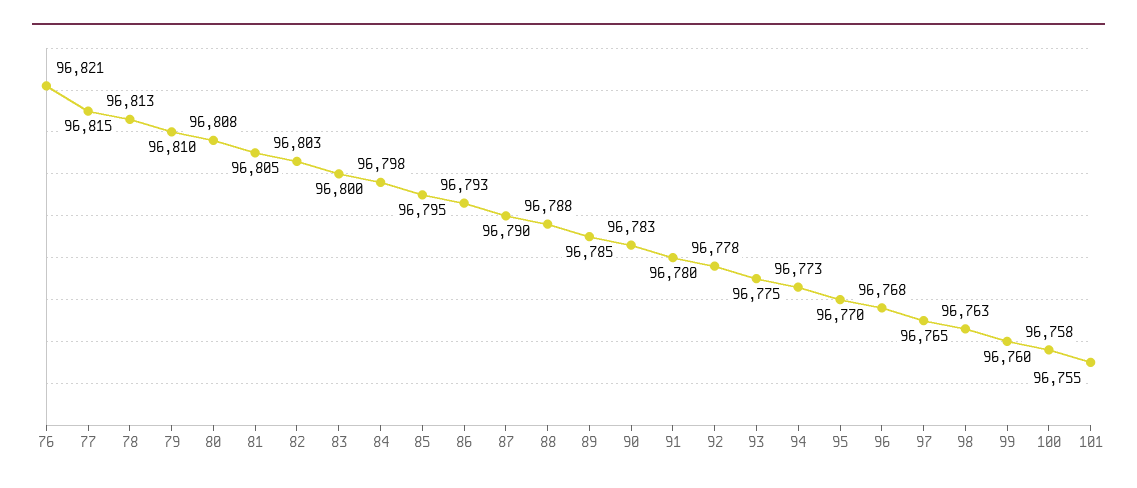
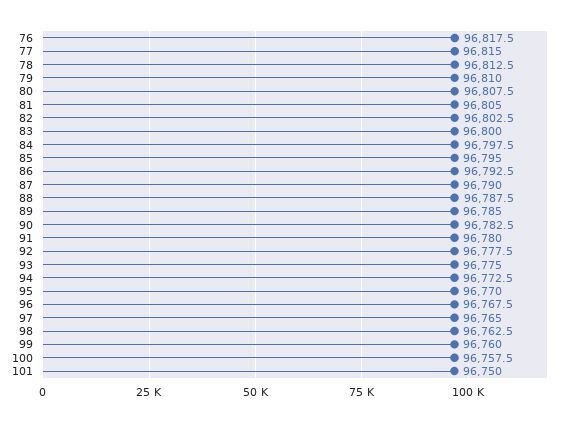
76: 96821 -> 96817.5
101: 96755 -> 96750

